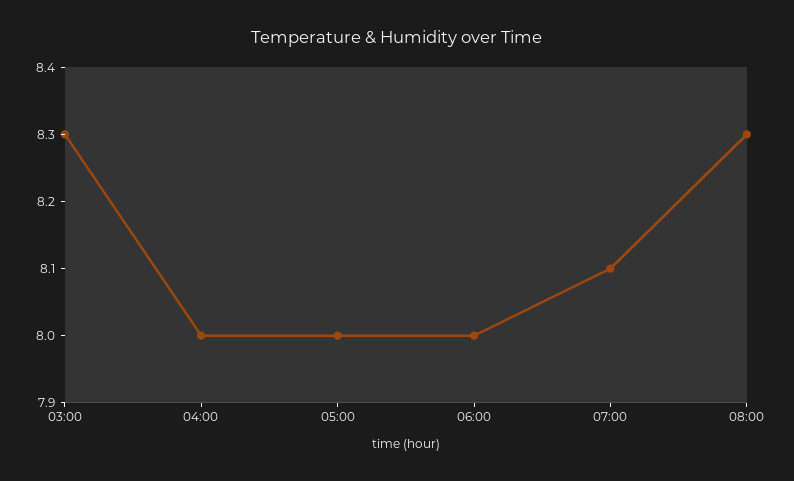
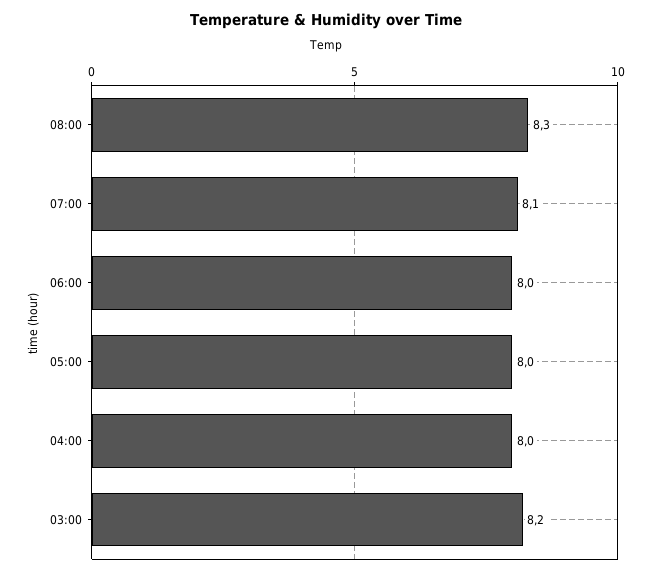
03:00: 8.3 -> 8.2

